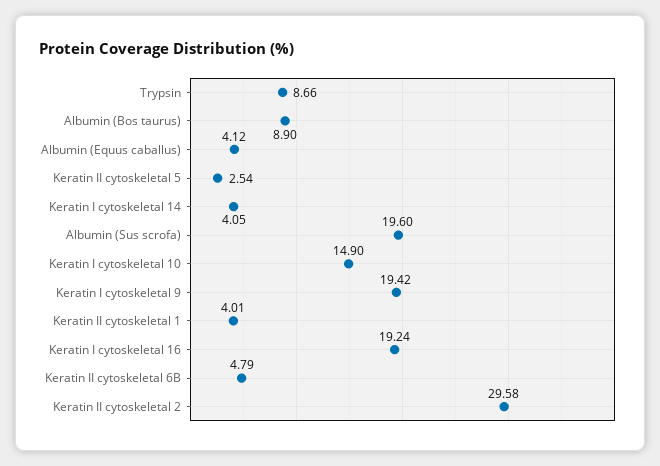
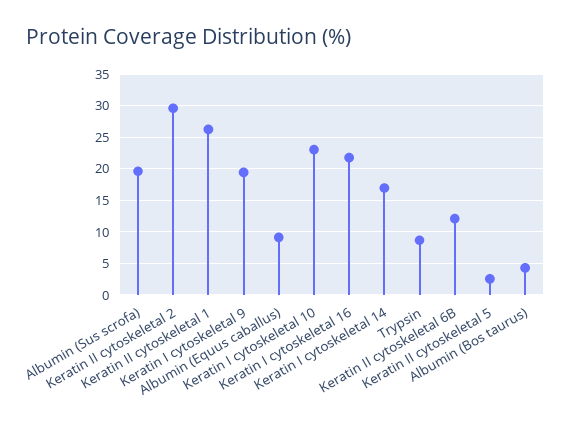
Albumin (Bos taurus): 8.9 -> 4
Albumin (Equus caballus): 4.12 -> 9
Keratin I cytoskeletal 14: 4.05 -> 17
Keratin I cytoskeletal 10: 14.9 -> 23
Keratin II cytoskeletal 1: 4.01 -> 26
Keratin I cytoskeletal 16: 19.24 -> 22
Keratin II cytoskeletal 6B: 4.79 -> 12

